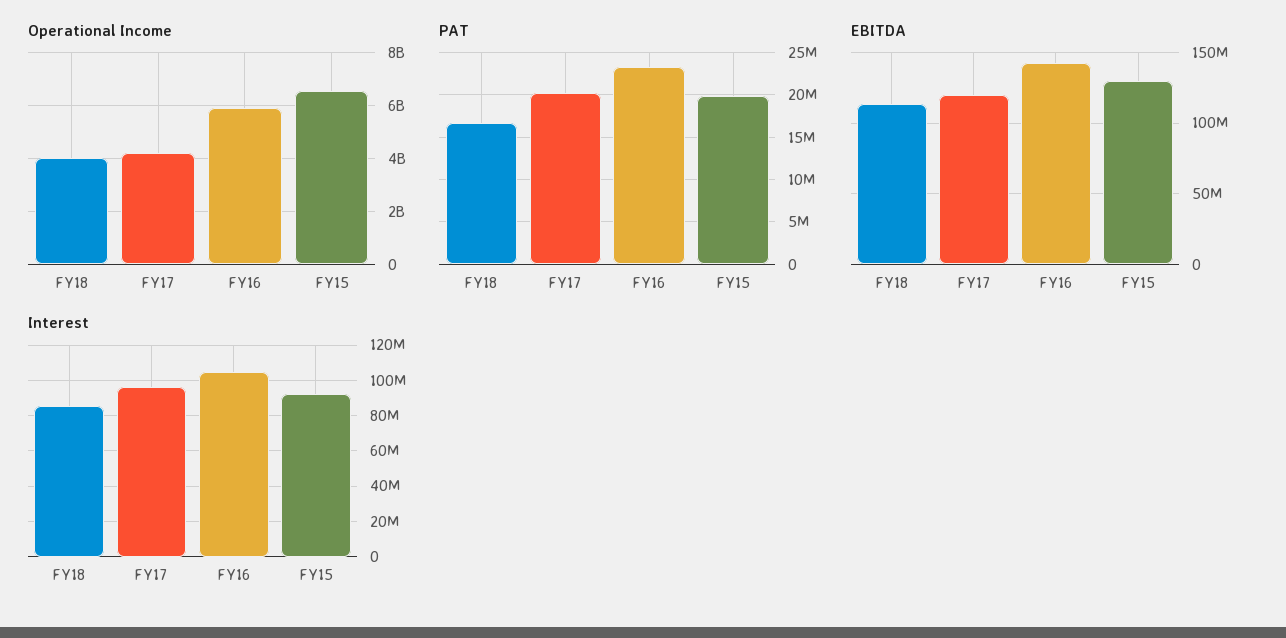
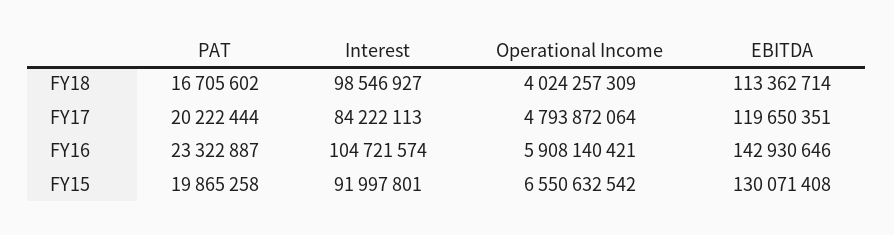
Operational Income, FY17: 4250000000 -> 4793872064
Interest, FY18: 85000000 -> 98546927
Interest, FY17: 95000000 -> 84222113

